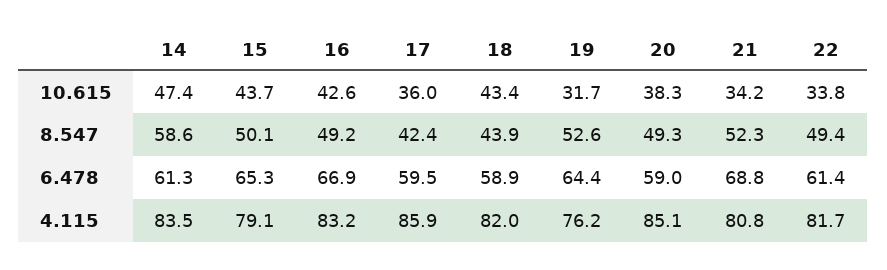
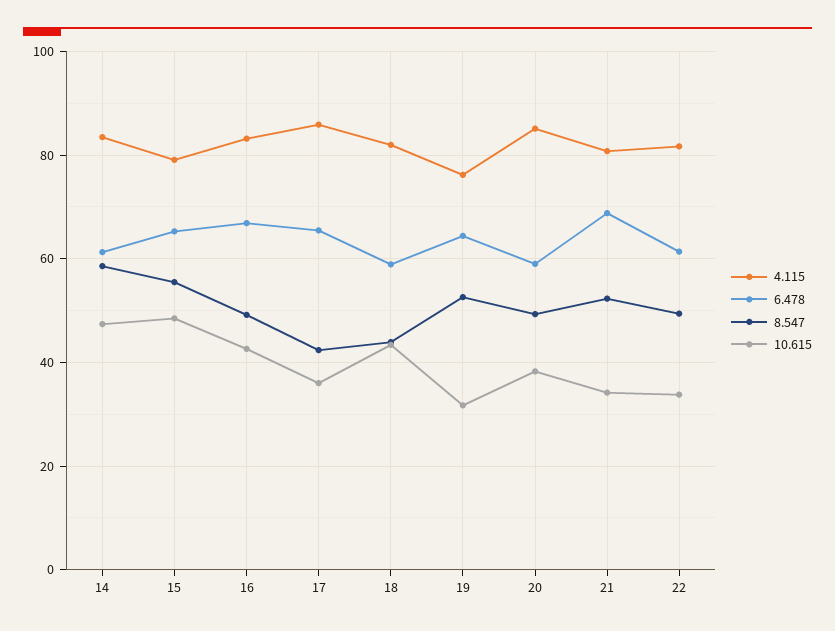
10.615, 15: 43.7 -> 48
8.547, 15: 50.1 -> 56
6.478, 17: 59.5 -> 66

